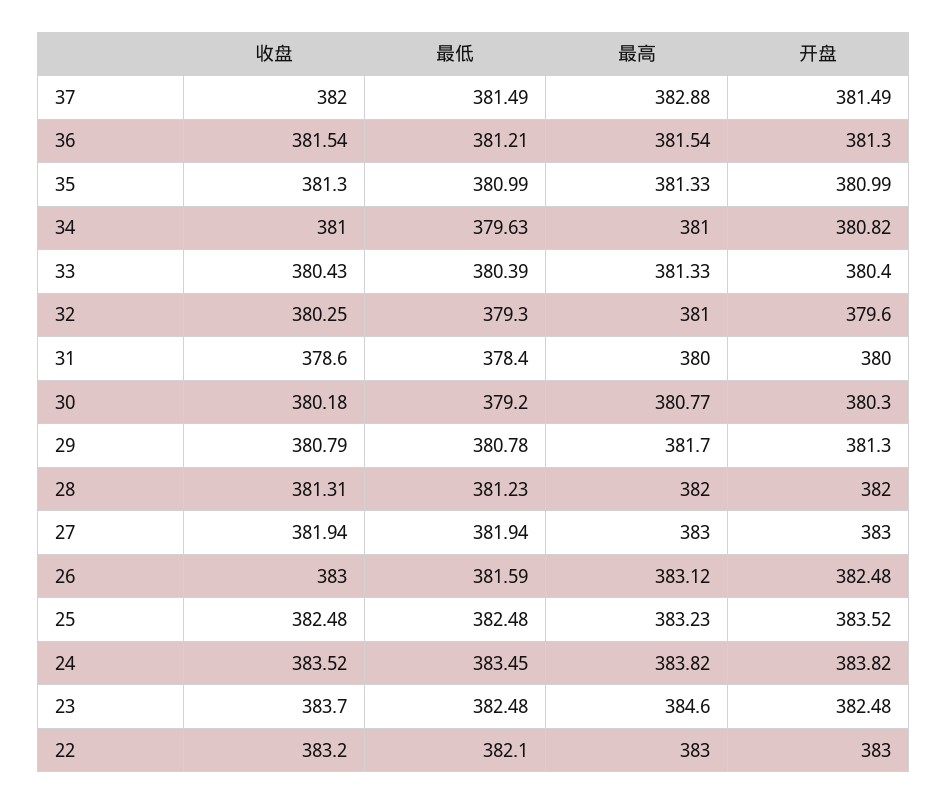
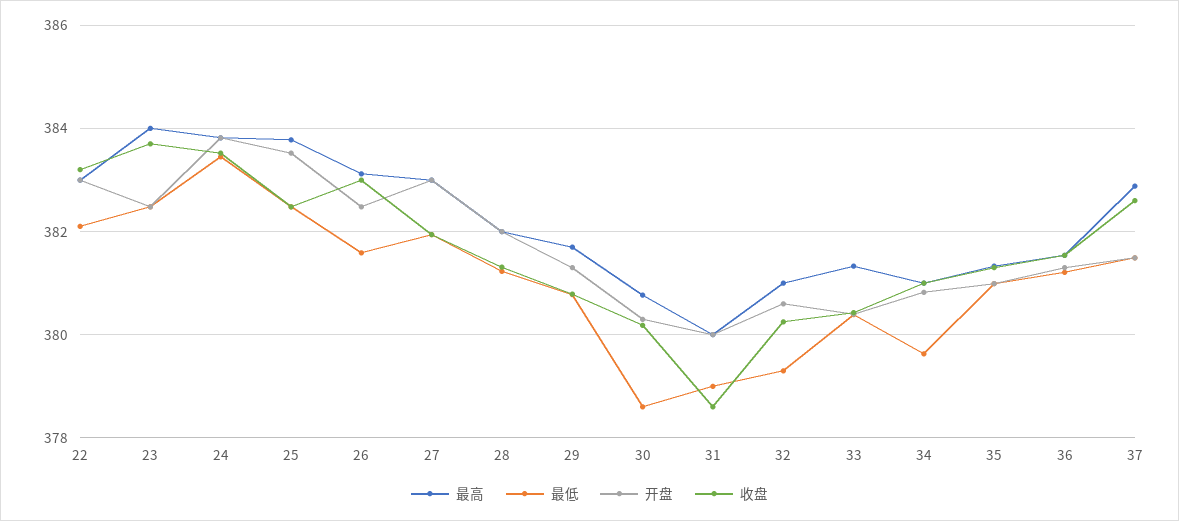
收盘, 37: 382 -> 382.6
开盘, 32: 379.6 -> 380.6
最低, 31: 378.4 -> 379
最低, 30: 379.2 -> 378.6
最高, 25: 383.23 -> 383.8
最高, 23: 384.6 -> 384

